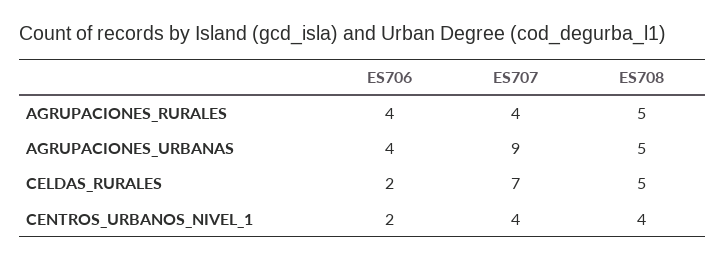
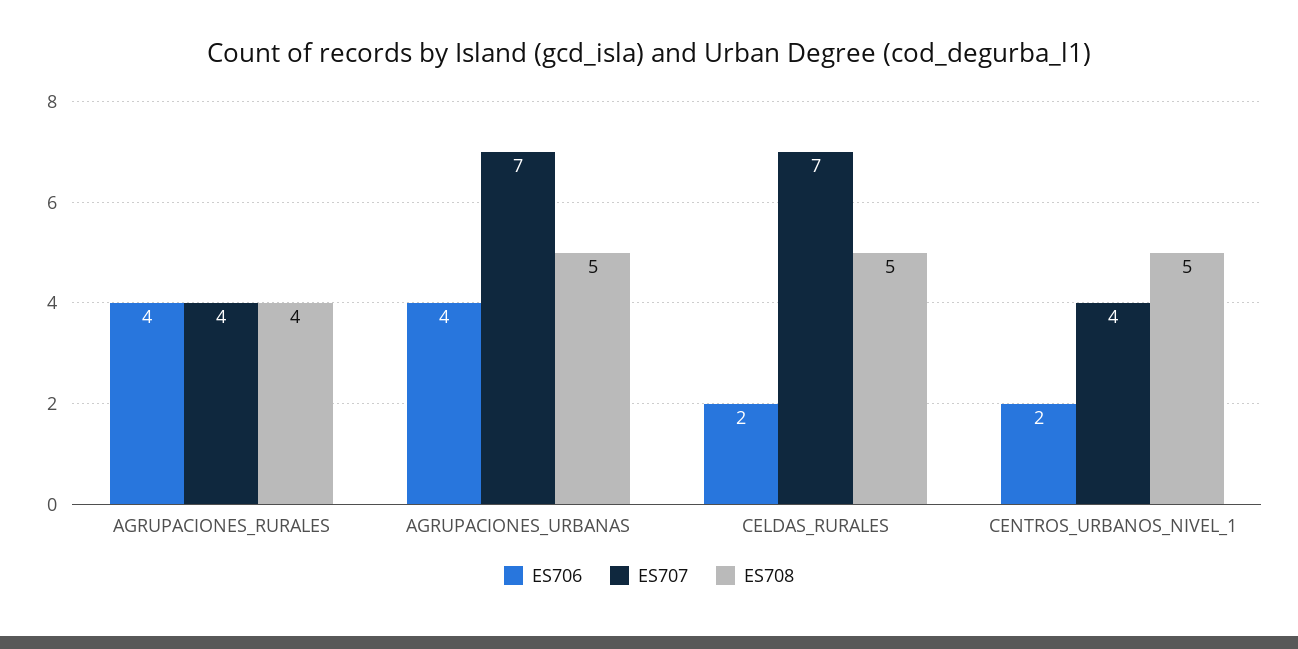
ES708, AGRUPACIONES_RURALES: 5 -> 4
ES707, AGRUPACIONES_URBANAS: 9 -> 7
ES708, CENTROS_URBANOS_NIVEL_1: 4 -> 5

